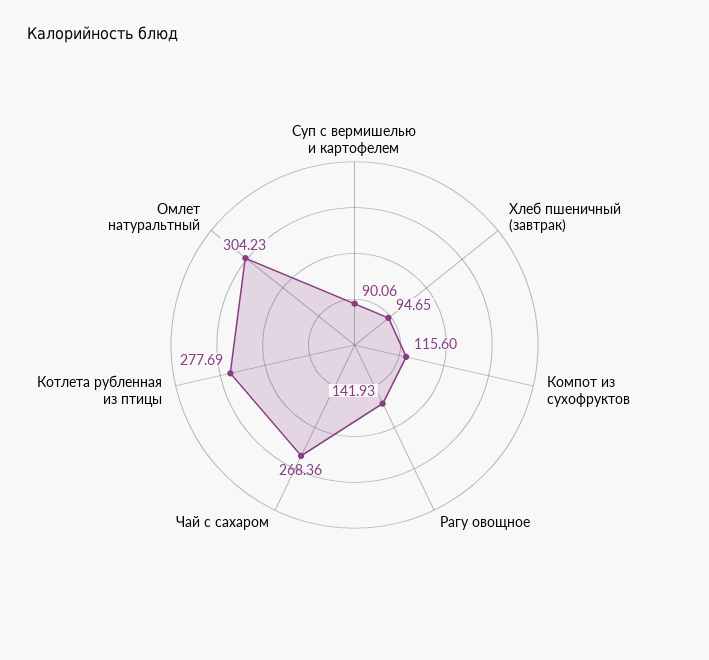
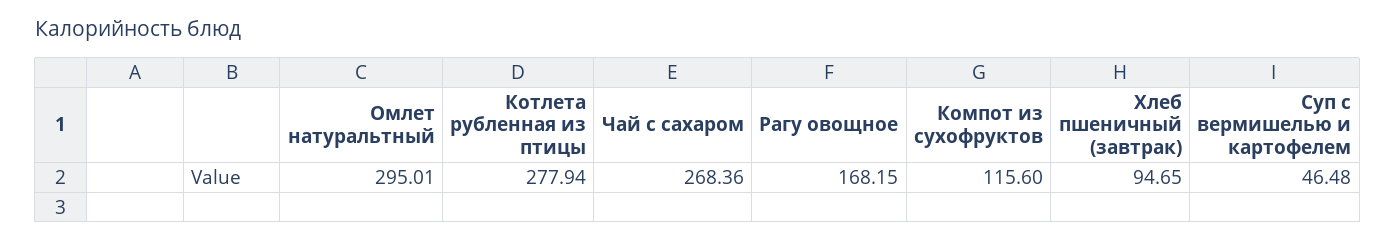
Суп с вермишелью и картофелем: 90.06 -> 46.48
Рагу овощное: 141.93 -> 168.15
Котлета рубленная из птицы: 277.69 -> 277.94
Омлет натуральтный: 304.23 -> 295.01

